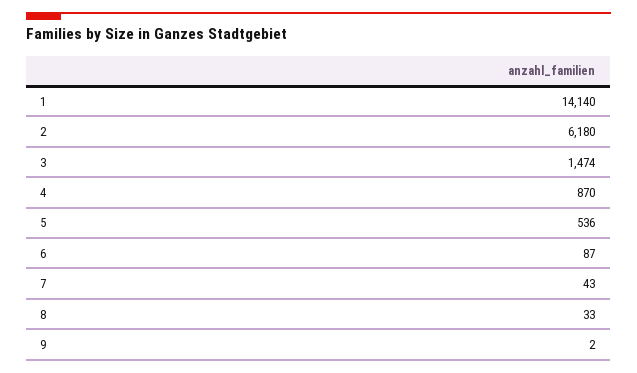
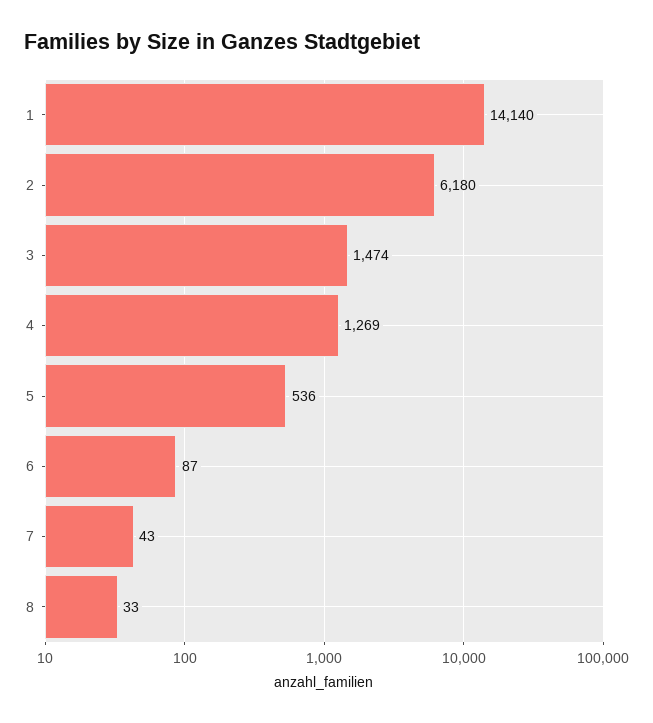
4: 870 -> 1269
9: 2 -> none

